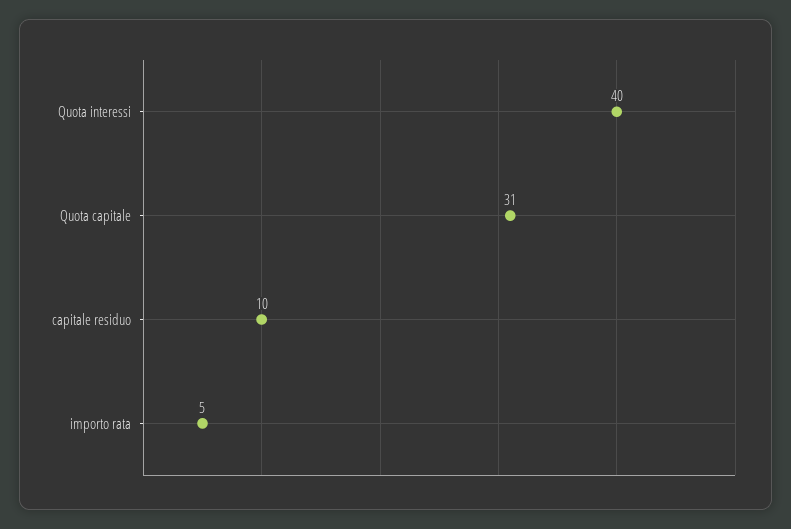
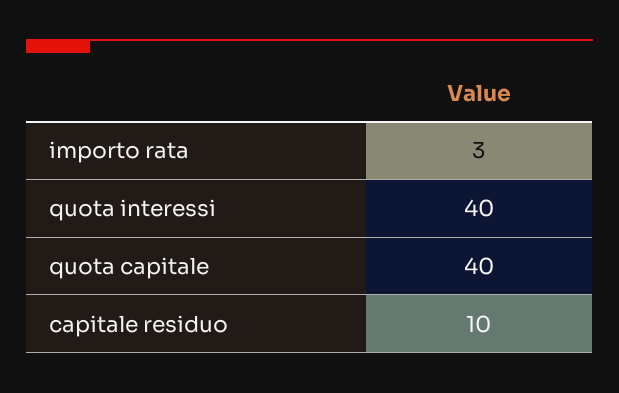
Quota capitale: 31 -> 40
importo rata: 5 -> 3

